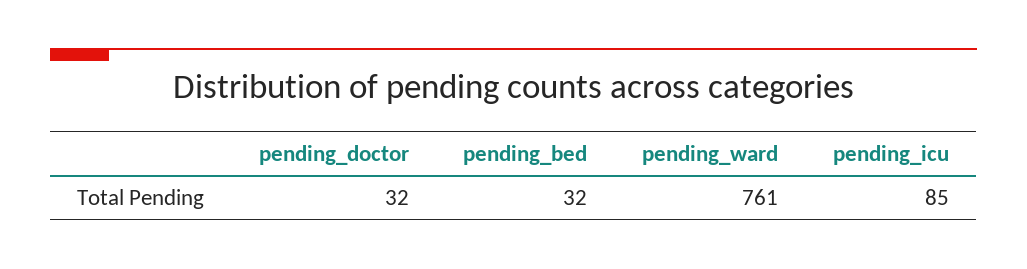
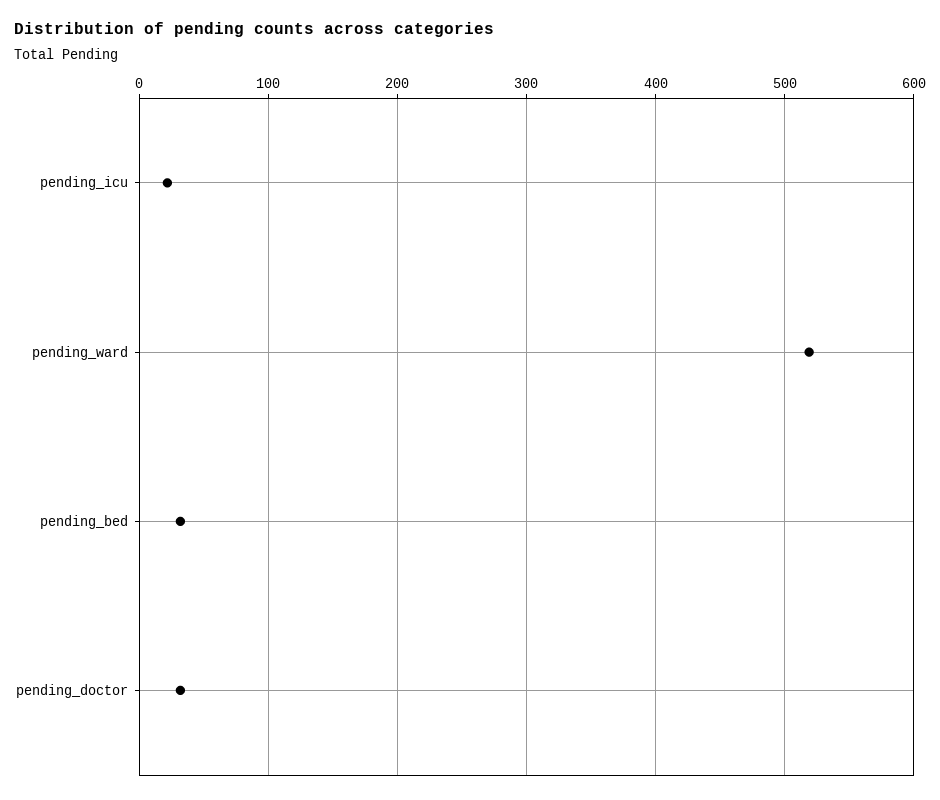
pending_ward: 761 -> 520
pending_icu: 85 -> 20

